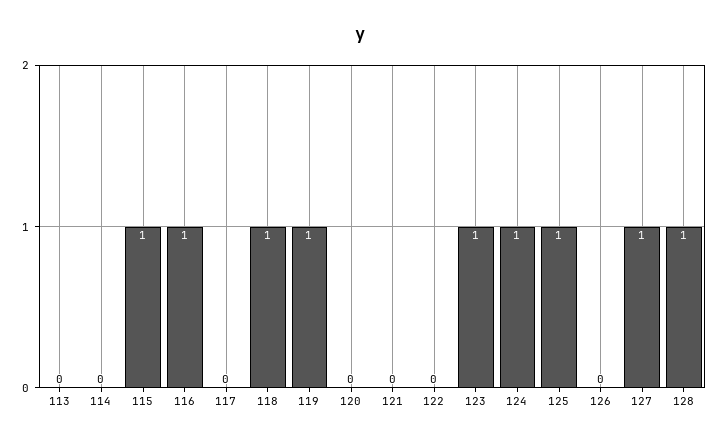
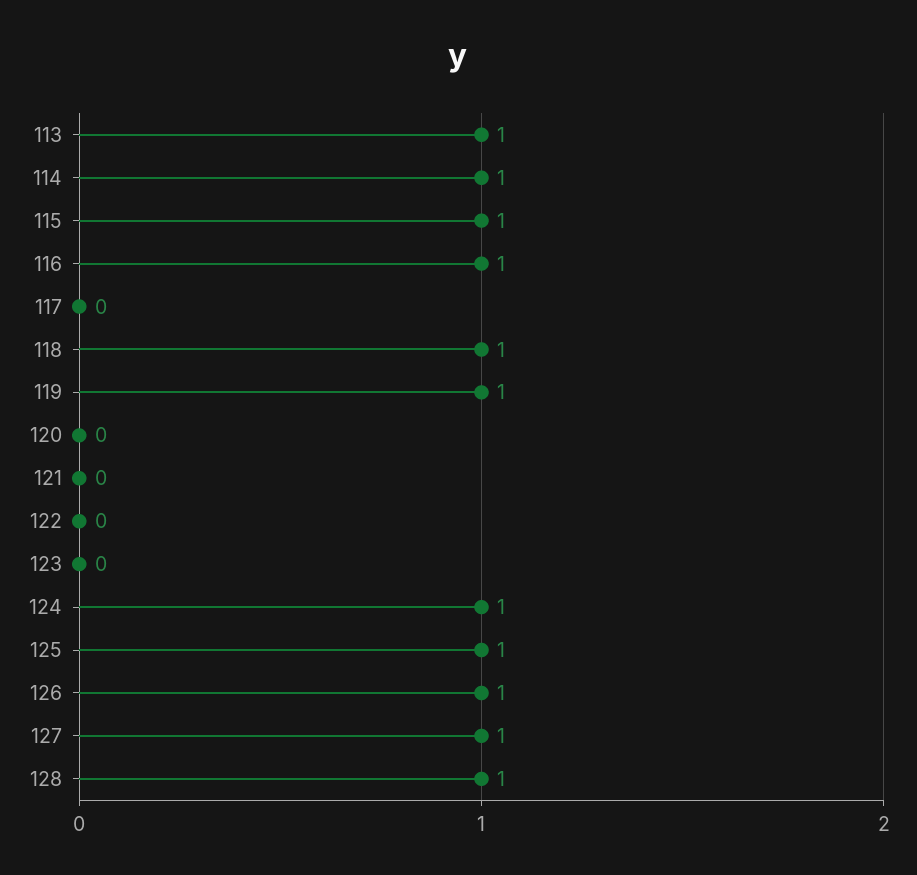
113: 0 -> 1
114: 0 -> 1
123: 1 -> 0
126: 0 -> 1

